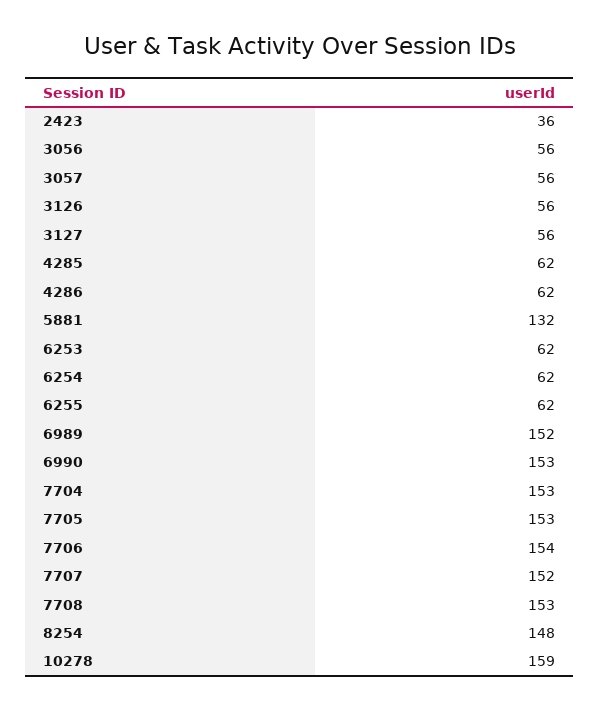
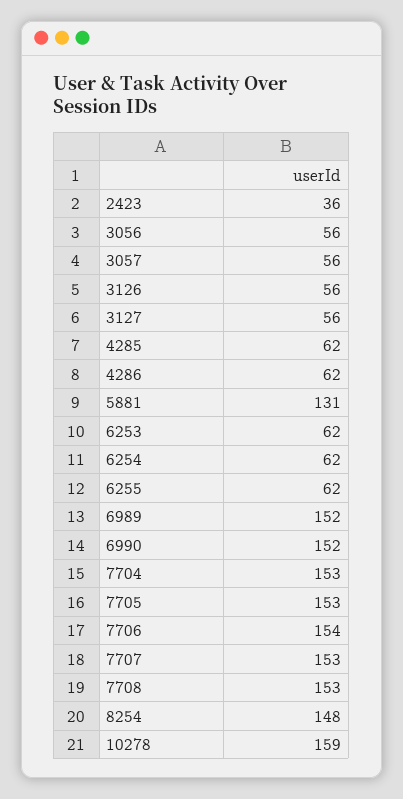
5881: 132 -> 131
6990: 153 -> 152
7707: 152 -> 153

